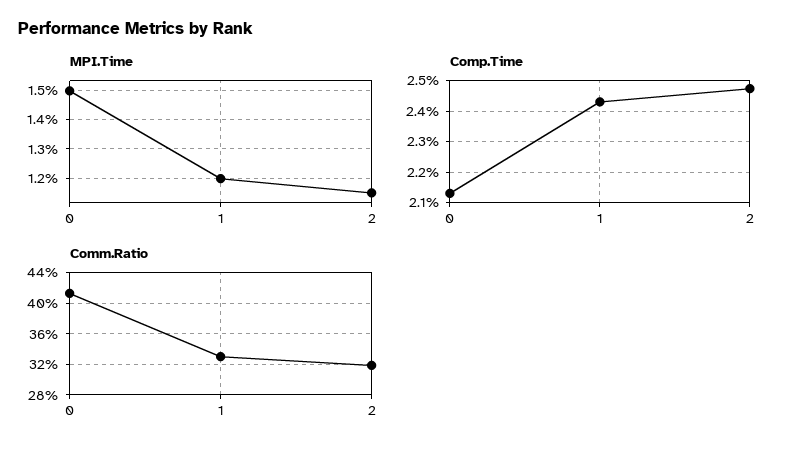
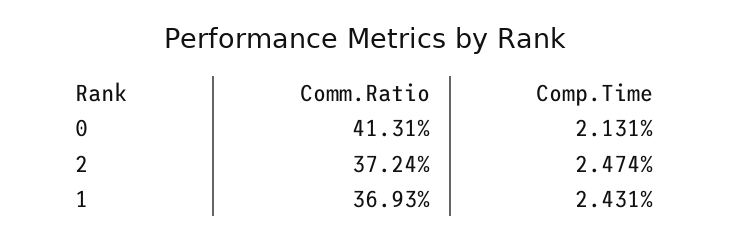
MPI.Time, 0: 1.5 -> none
MPI.Time, 1: 1.2 -> none
MPI.Time, 2: 1.15 -> none
Comm.Ratio, 1: 33 -> 36.93
Comm.Ratio, 2: 32 -> 37.24

